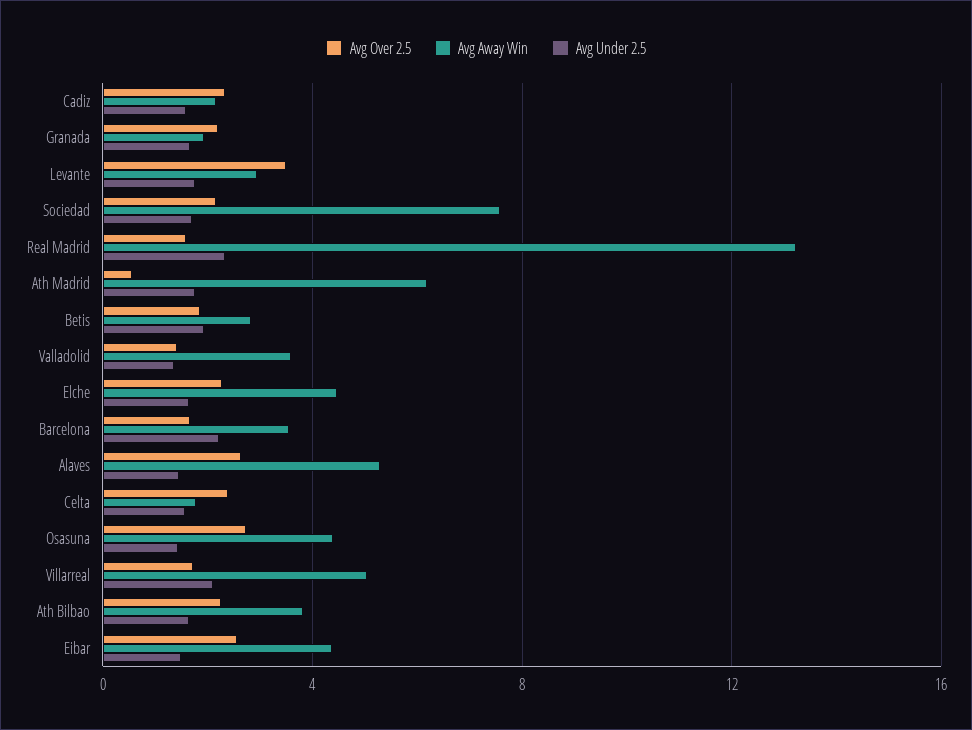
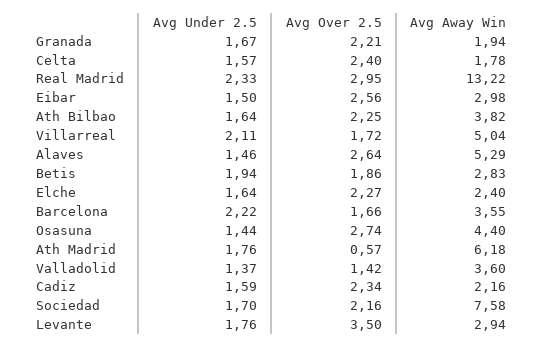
Avg Over 2.5, Real Madrid: 1.5 -> 2.95
Avg Away Win, Elche: 4.5 -> 2.4
Avg Away Win, Eibar: 4.5 -> 2.98

